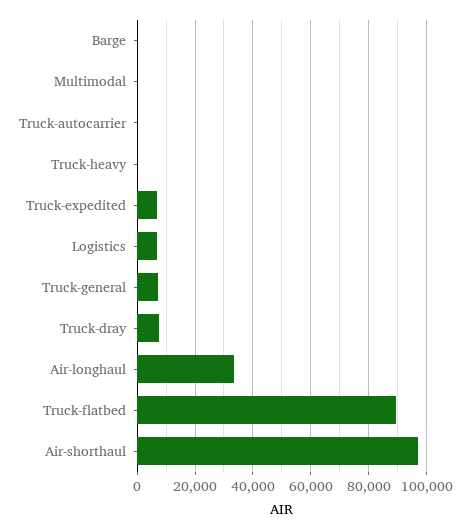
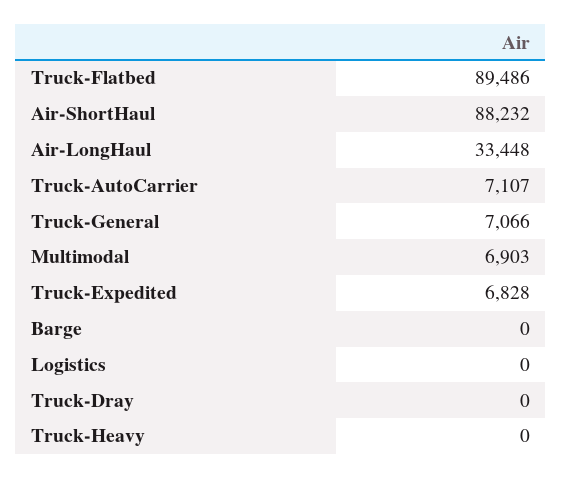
Multimodal: 0 -> 6903
Truck-autocarrier: 0 -> 7107
Logistics: 7500 -> 0
Truck-dray: 7500 -> 0
Air-shorthaul: 97500 -> 88232

